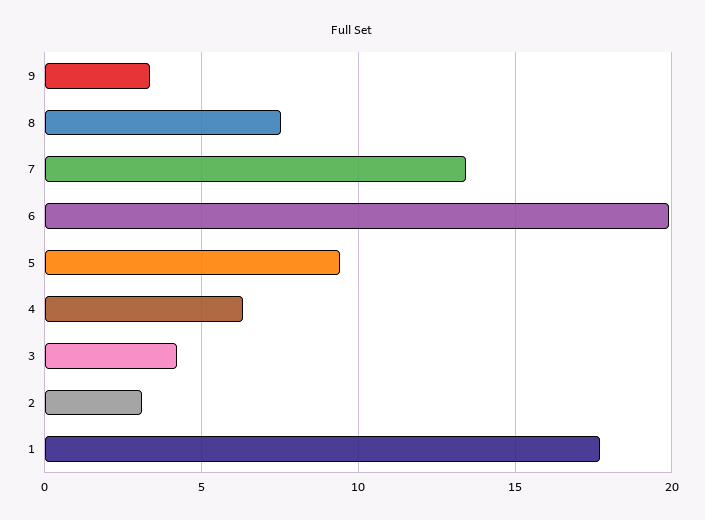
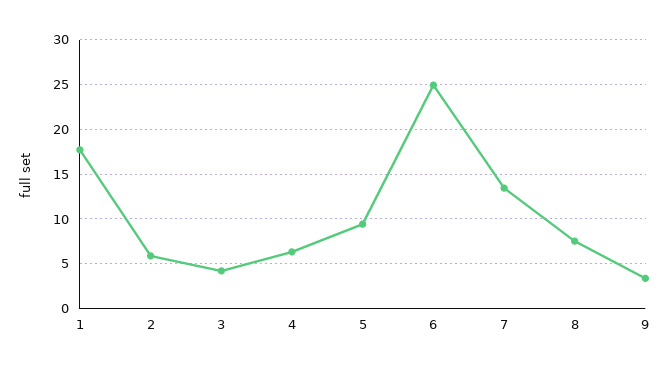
6: 20 -> 25
2: 3 -> 6

